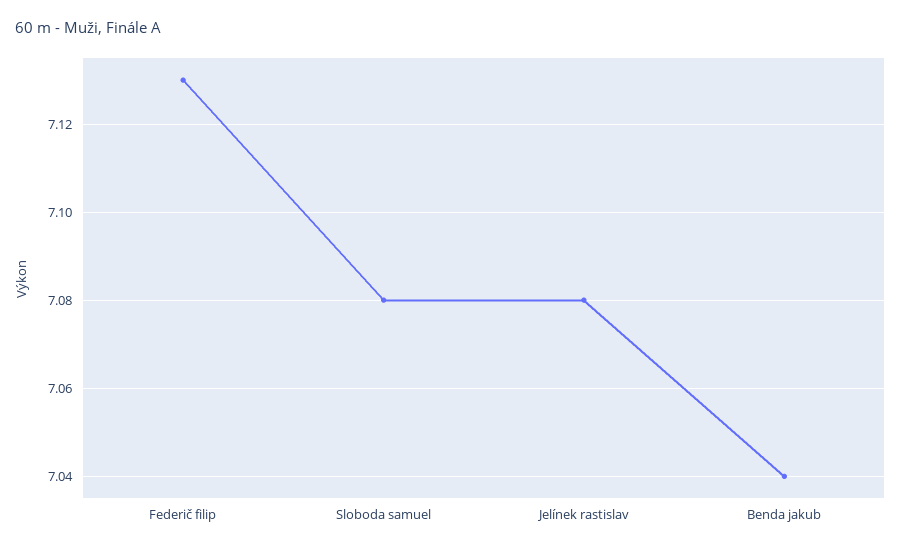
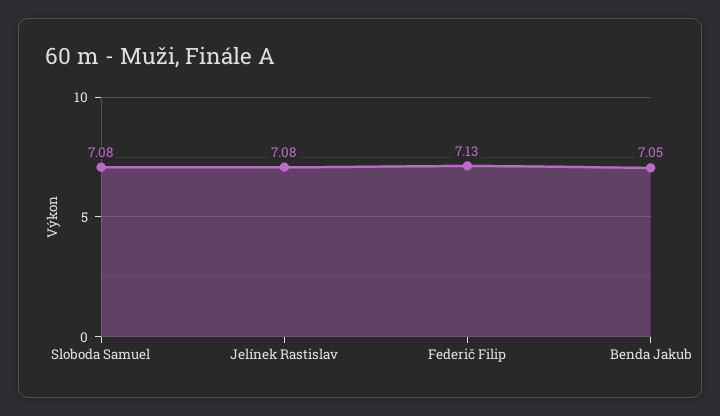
Benda jakub: 7.04 -> 7.05

